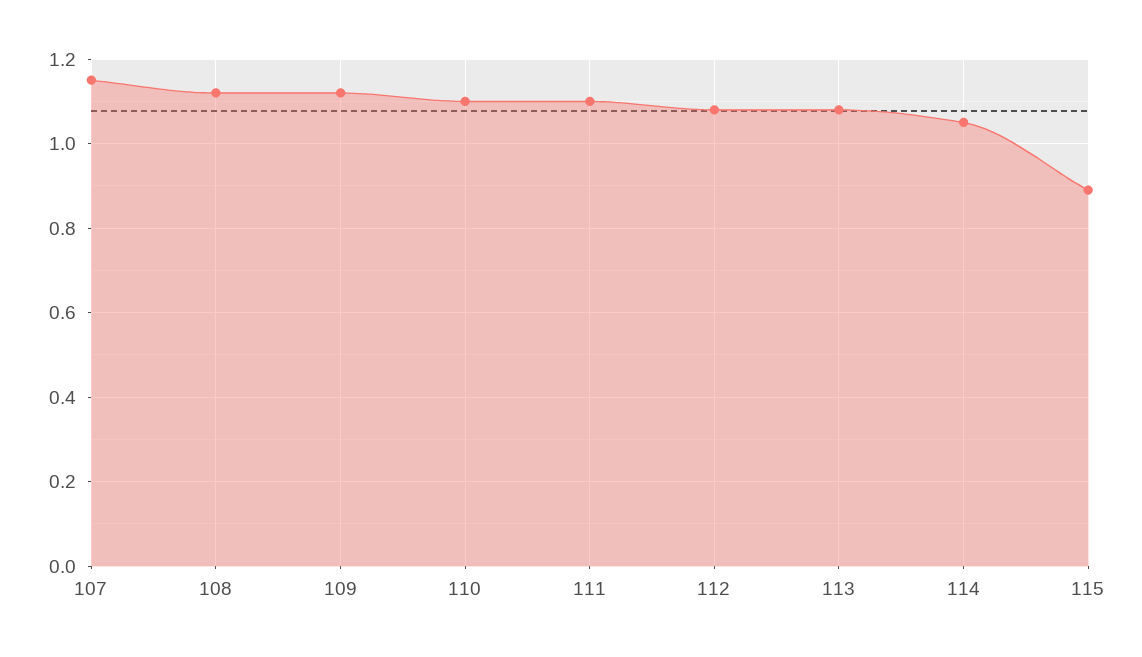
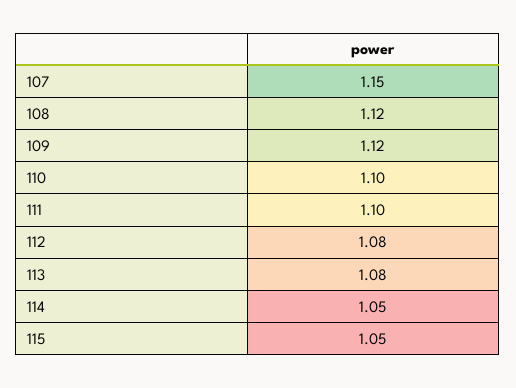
115: 0.9 -> 1.05

